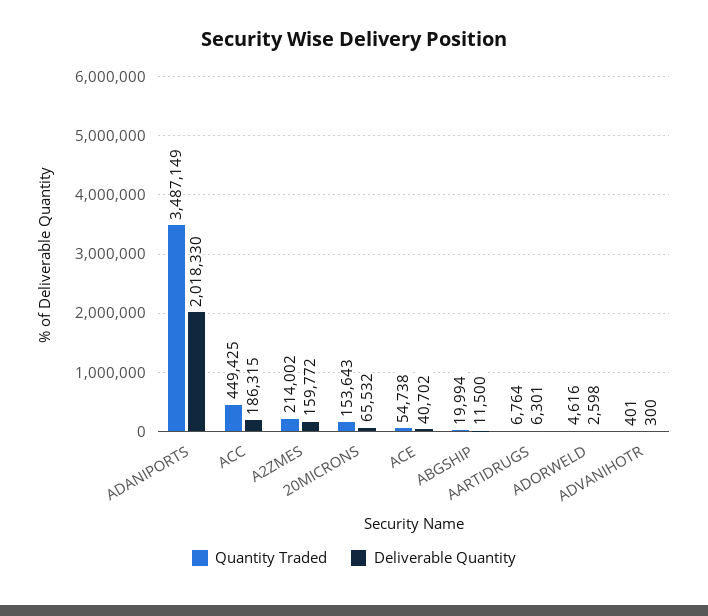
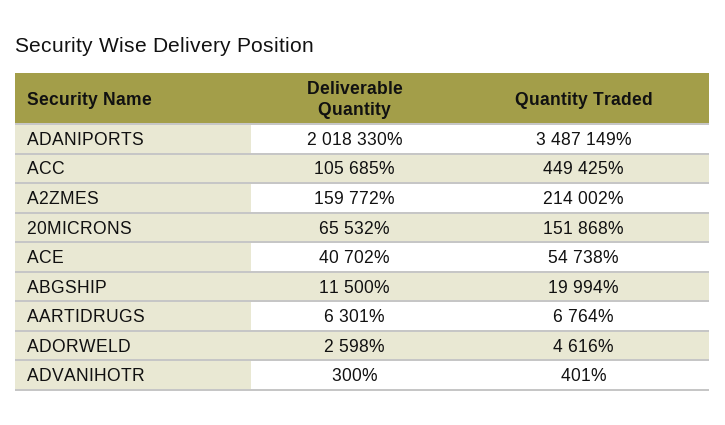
Deliverable Quantity, ACC: 186315 -> 105685
Quantity Traded, 20MICRONS: 153643 -> 151868

